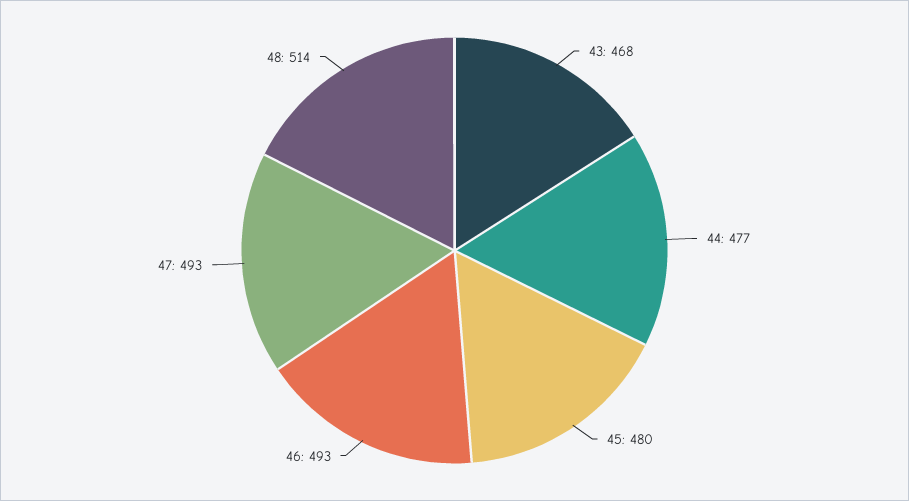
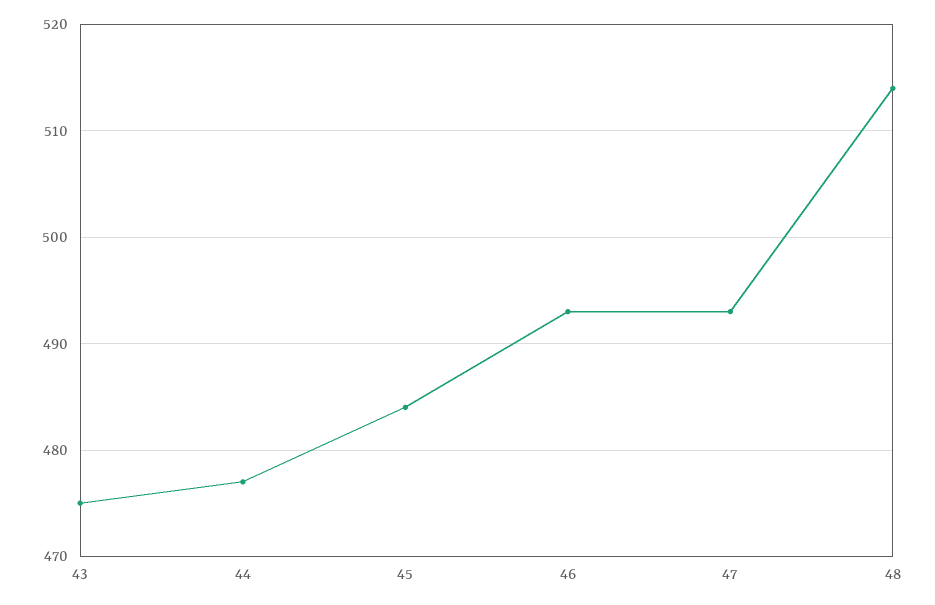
43: 468 -> 475
45: 480 -> 484

